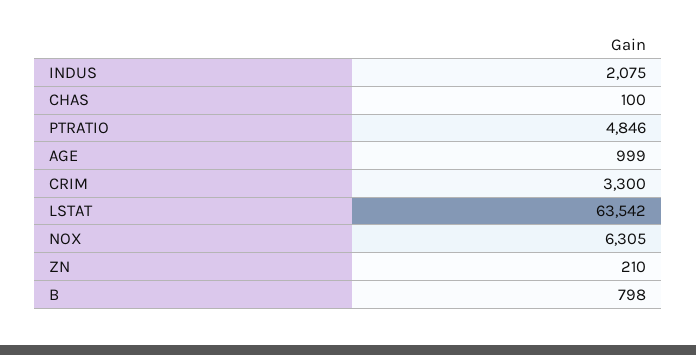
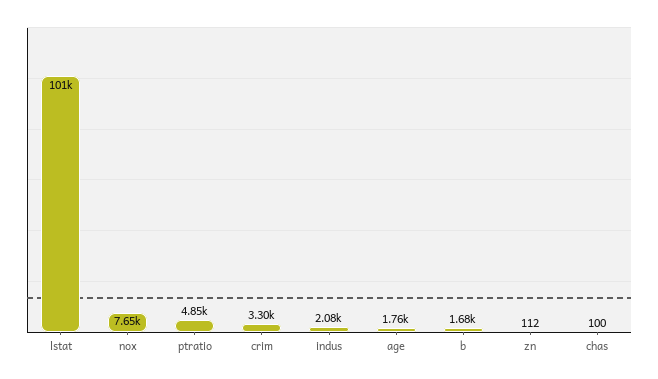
AGE: 999 -> 1760
LSTAT: 63542 -> 101000
NOX: 6305 -> 7650
ZN: 210 -> 112
B: 798 -> 1680

